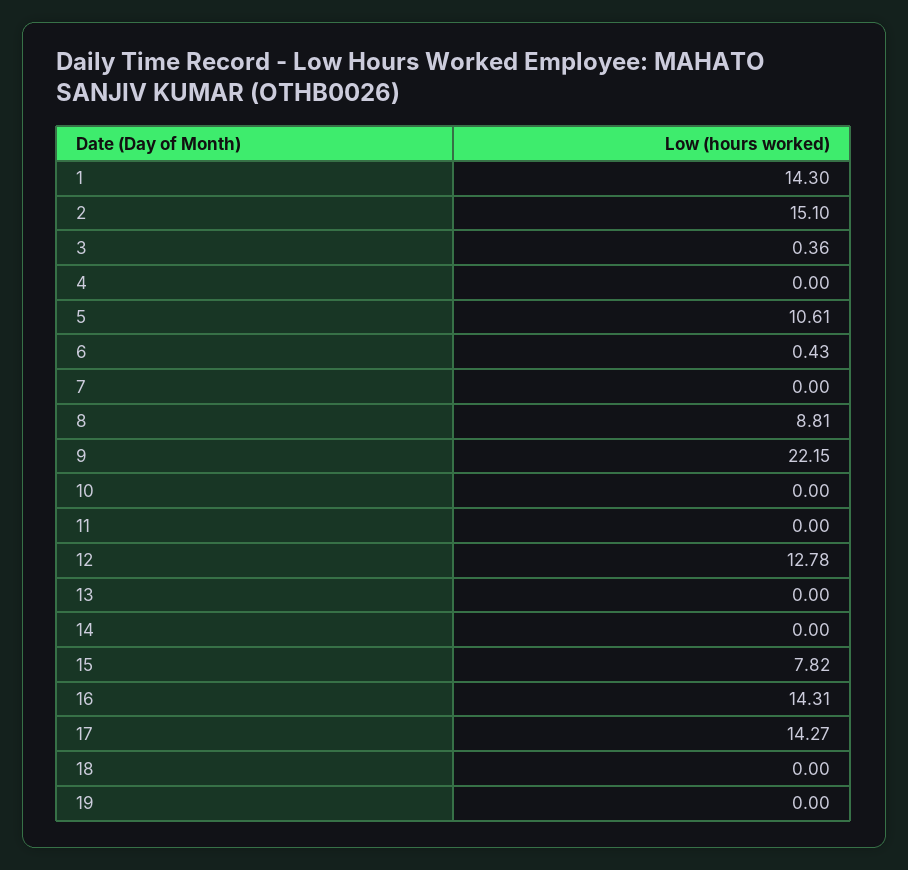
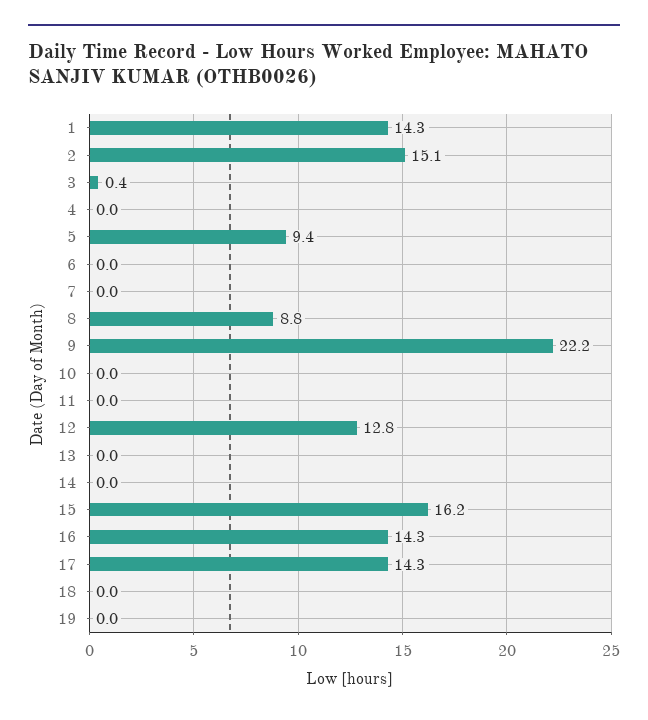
5: 10.61 -> 9.4
6: 0.43 -> 0
15: 7.82 -> 16.2

